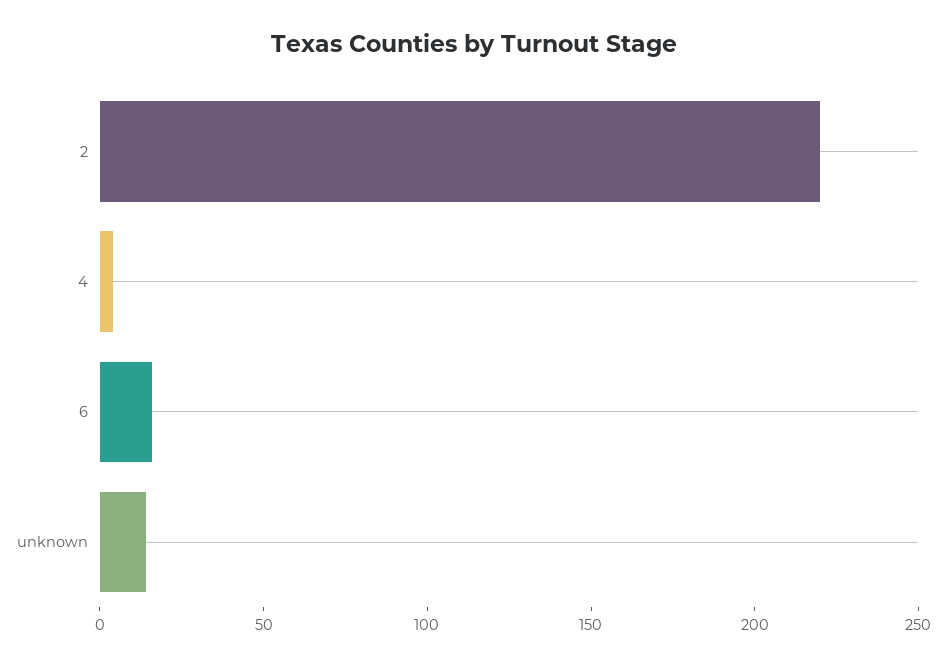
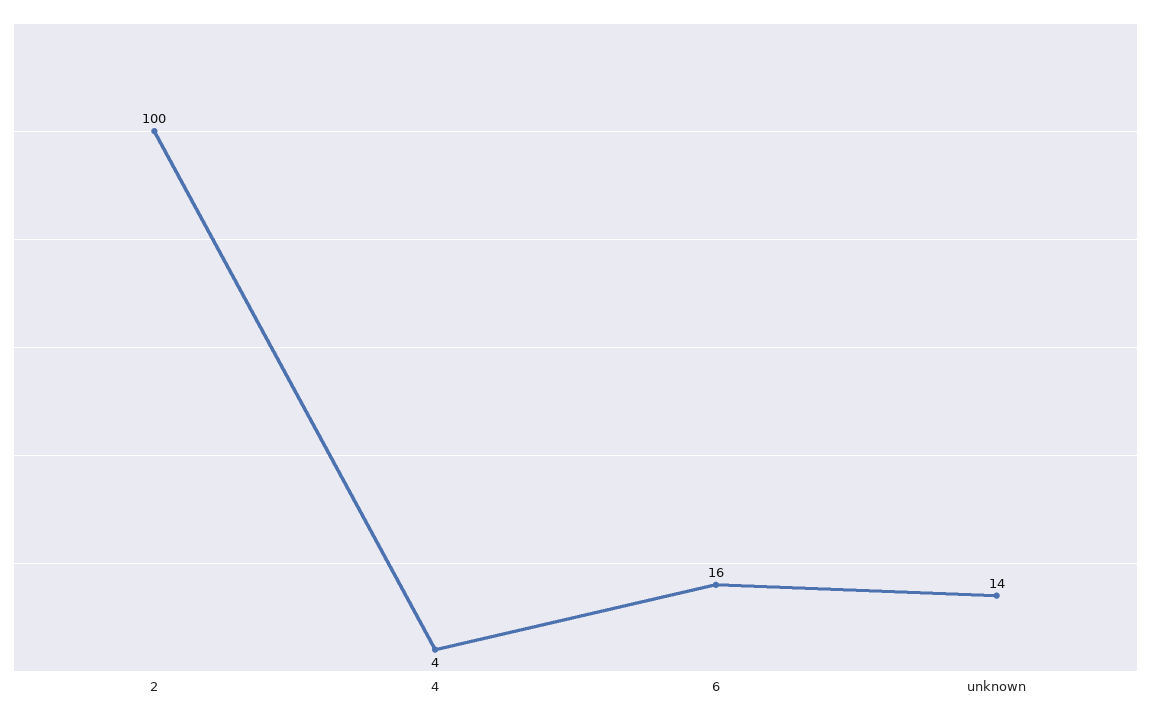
2: 220 -> 100

